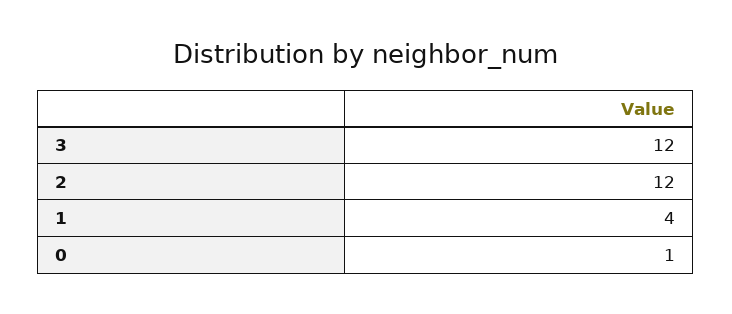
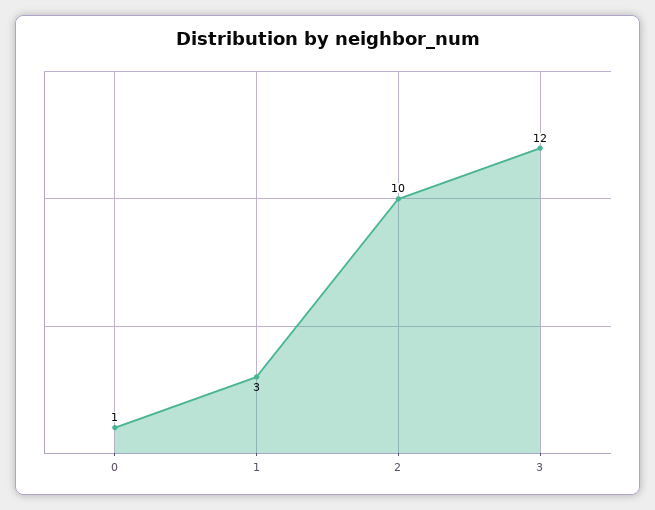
2: 12 -> 10
1: 4 -> 3

